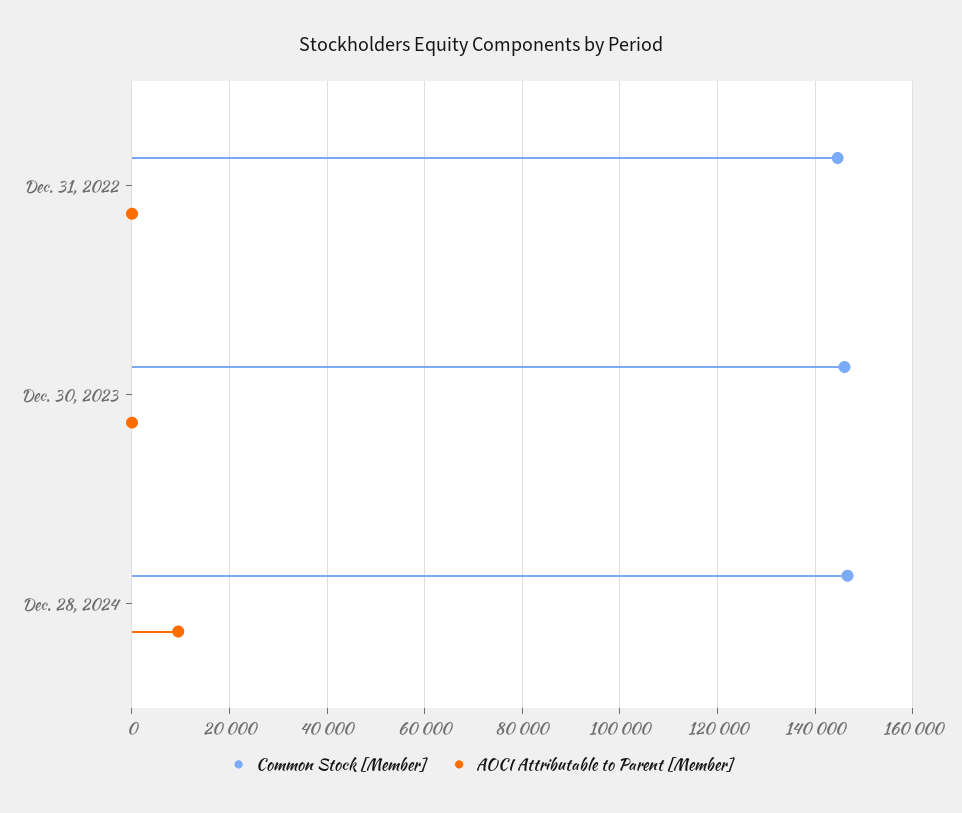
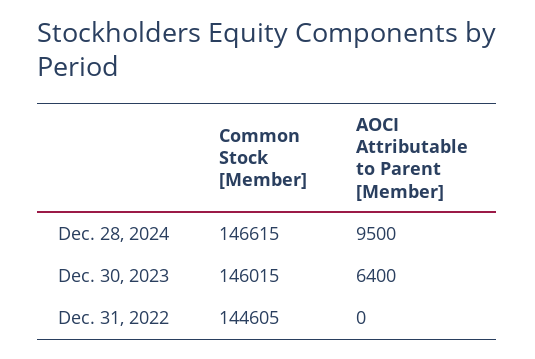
AOCI Attributable to Parent [Member], Dec. 30, 2023: 0 -> 6400

